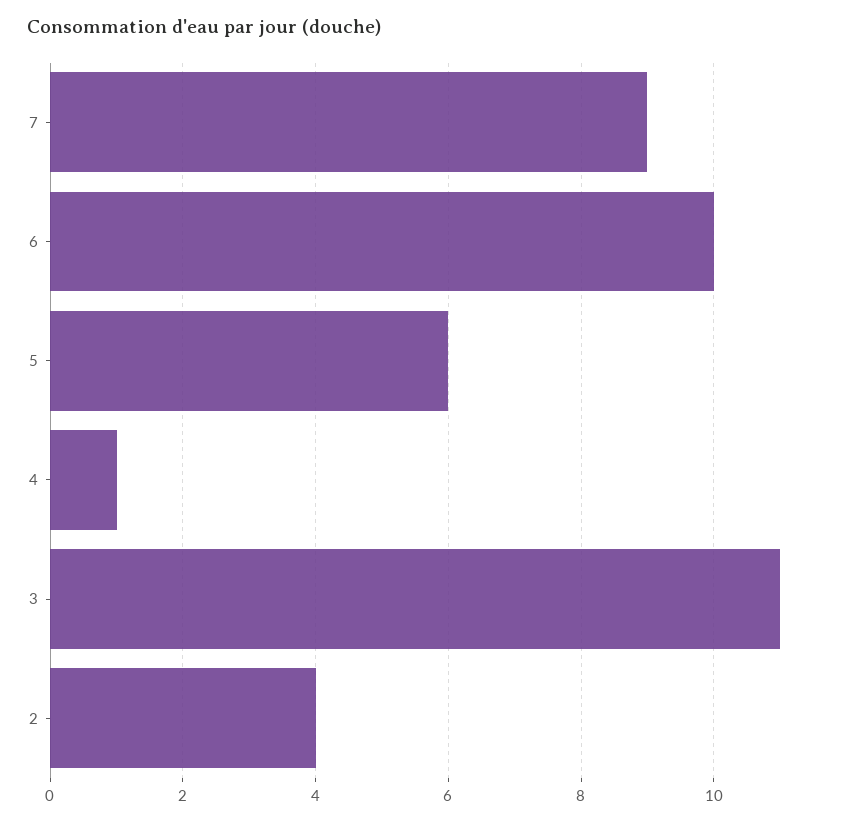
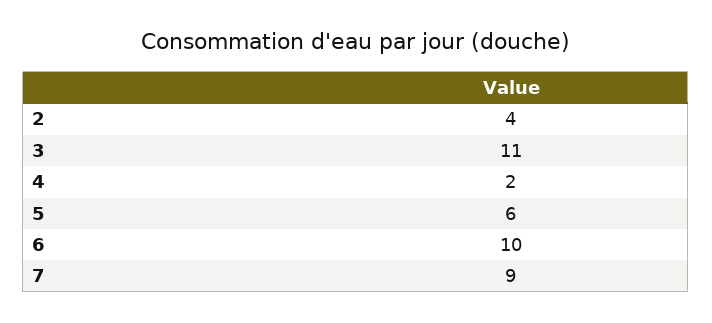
4: 1 -> 2

